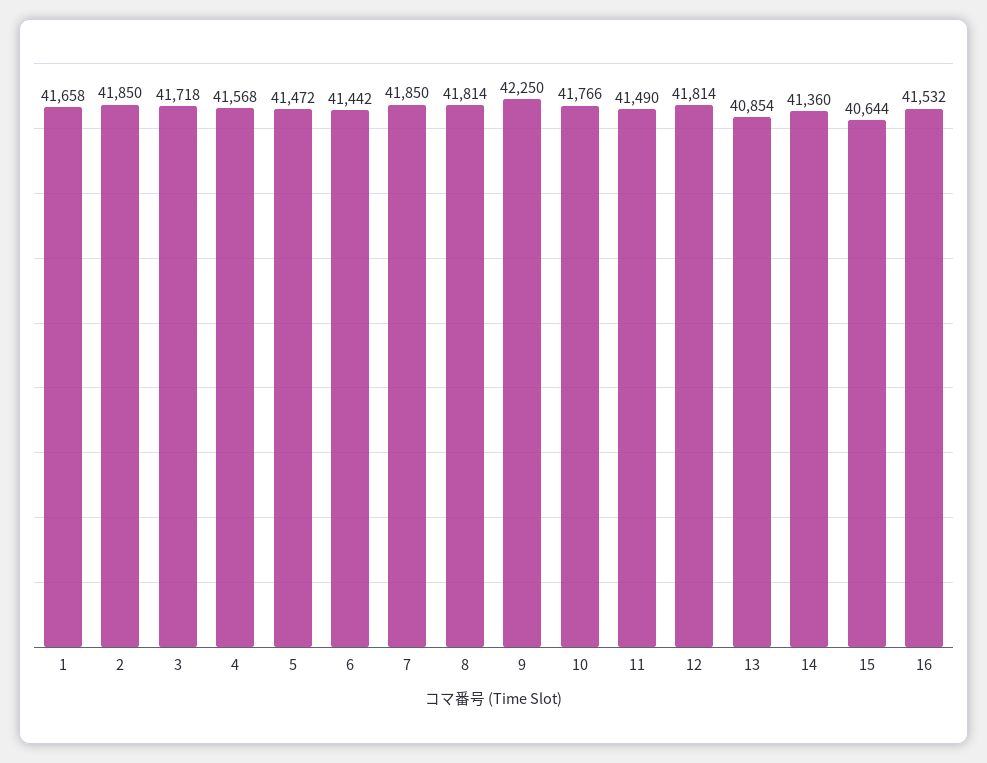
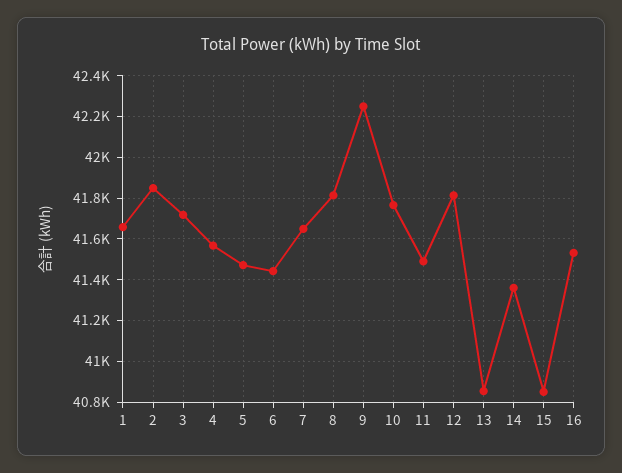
7: 41850 -> 41650
15: 40644 -> 40850

